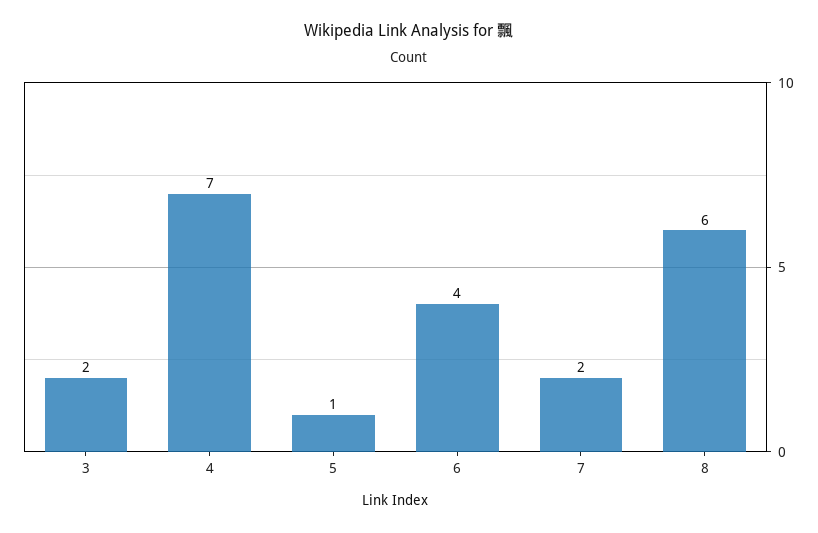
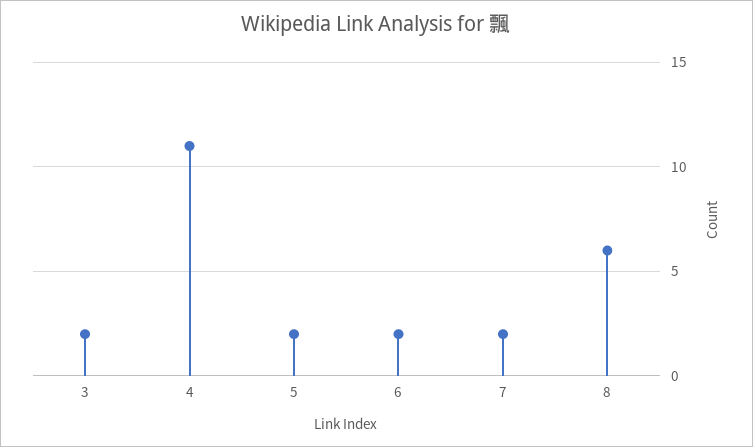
4: 7 -> 11
5: 1 -> 2
6: 4 -> 2

